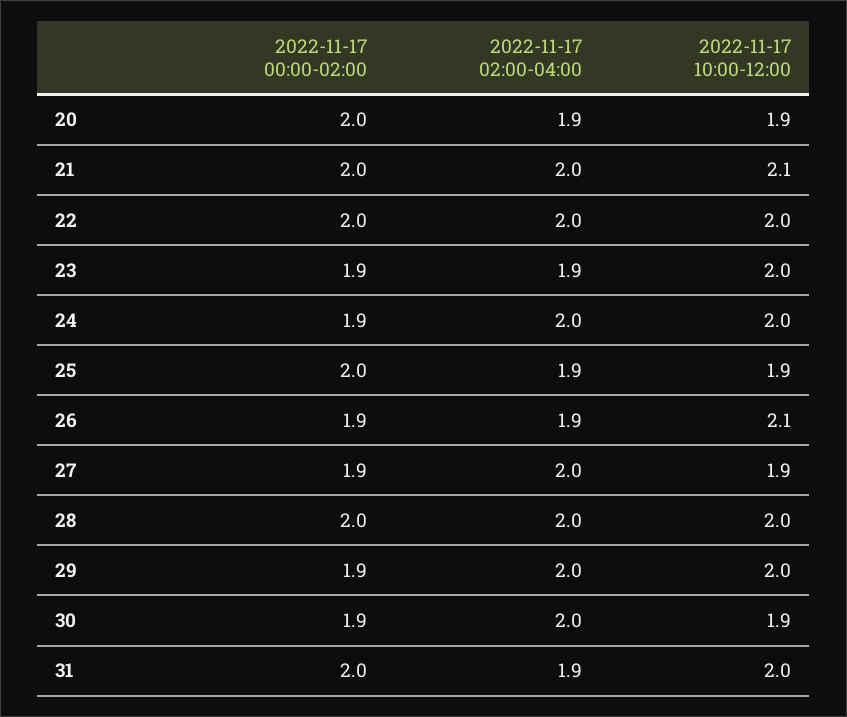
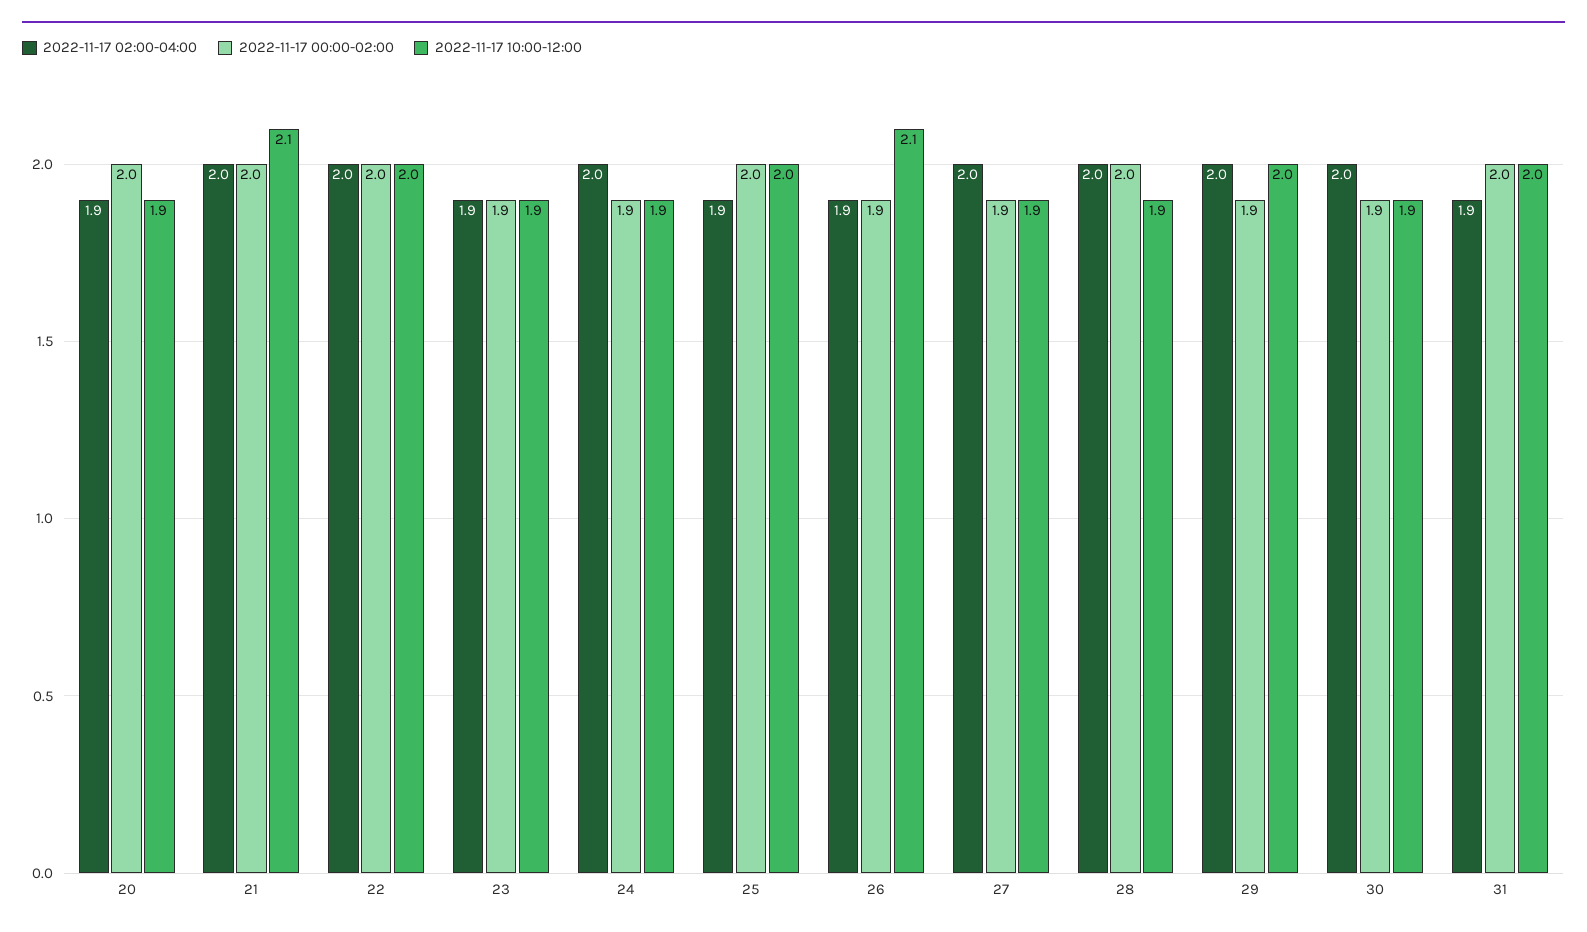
2022-11-17 10:00-12:00, 23: 2 -> 1.9
2022-11-17 10:00-12:00, 24: 2 -> 1.9
2022-11-17 10:00-12:00, 25: 1.9 -> 2
2022-11-17 10:00-12:00, 28: 2 -> 1.9

